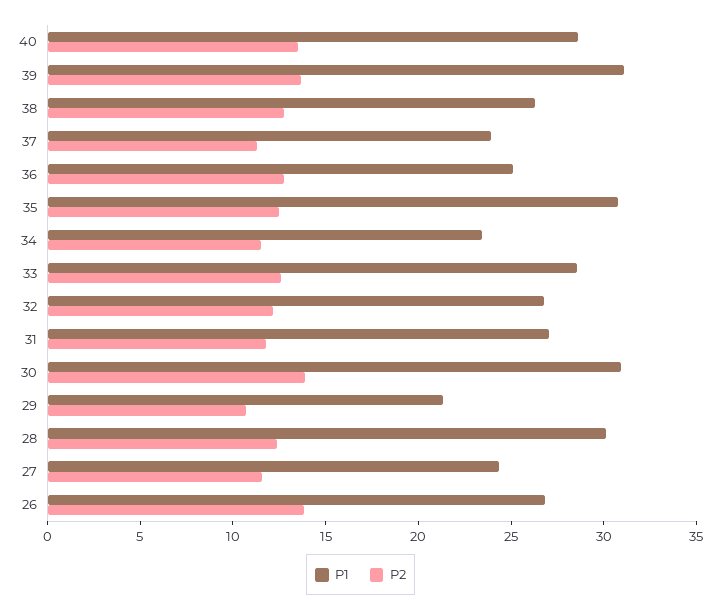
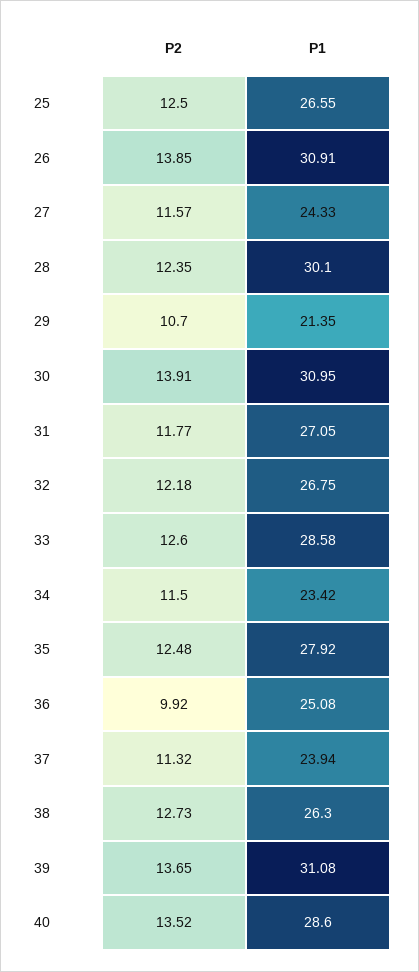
P2, 36: 13 -> 9.92
P1, 35: 31 -> 27.92
P1, 26: 27 -> 30.91
P2, 25: none -> 12.5
P1, 25: none -> 26.55

